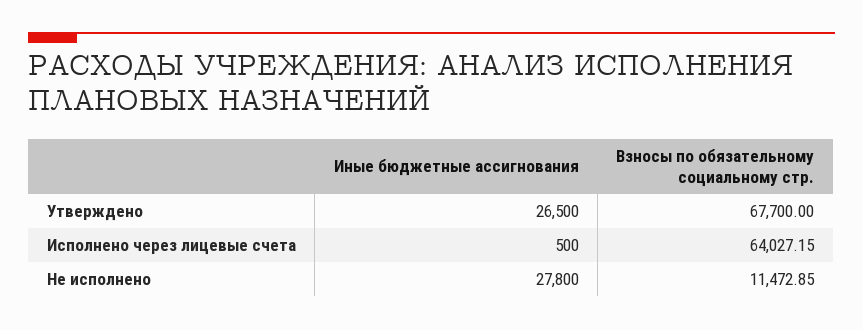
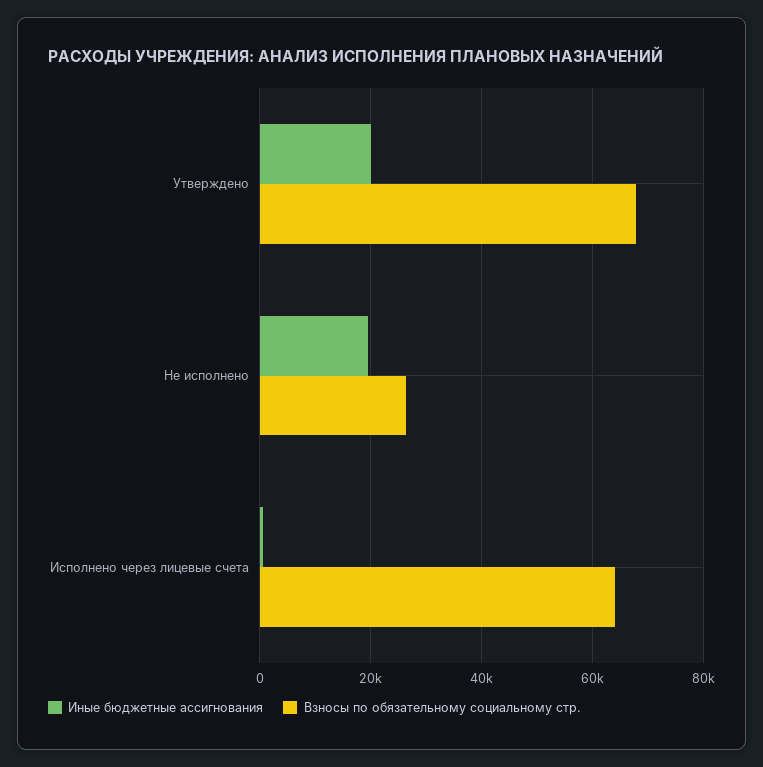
Иные бюджетные ассигнования, Утверждено: 26500 -> 20000
Иные бюджетные ассигнования, Не исполнено: 27800 -> 20000
Взносы по обязательному социальному стр., Не исполнено: 11472.85 -> 26000

